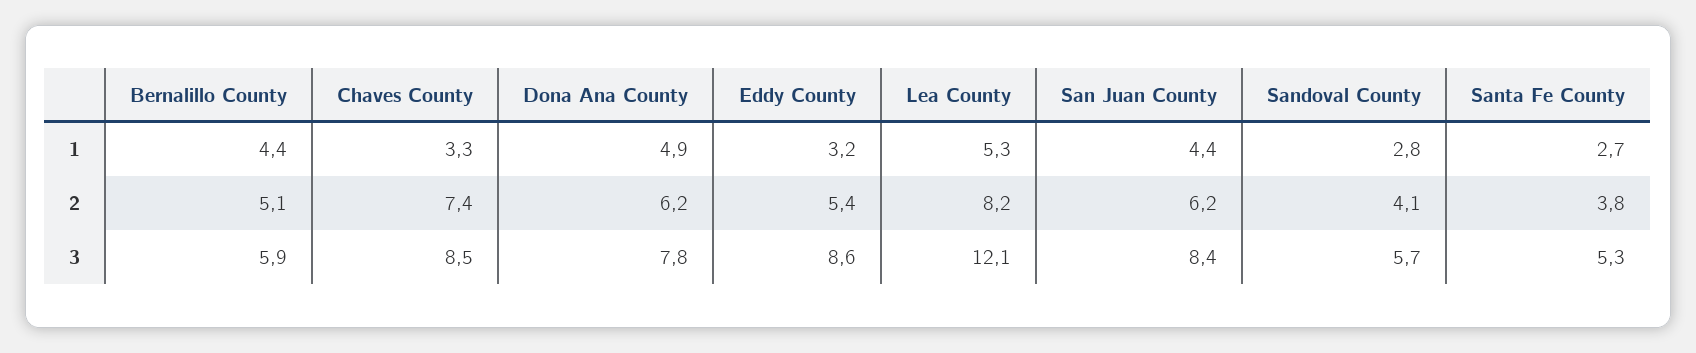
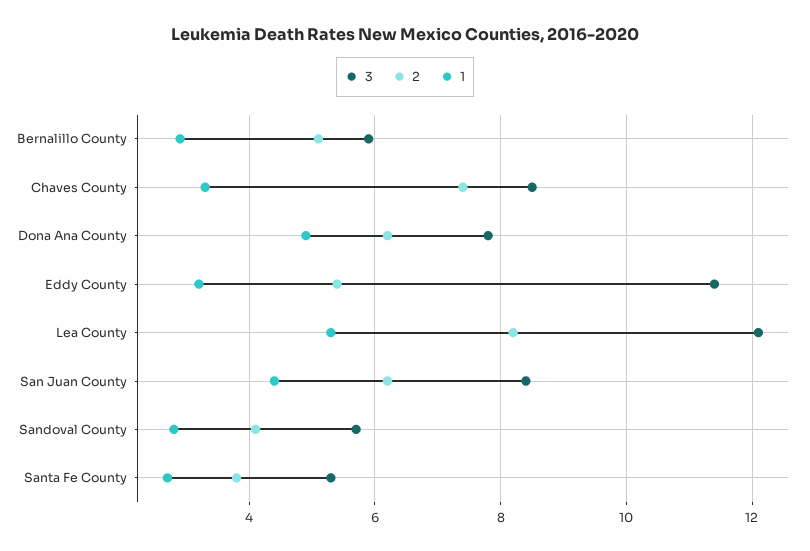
1, Bernalillo County: 4.4 -> 3
3, Eddy County: 8.6 -> 11.5

